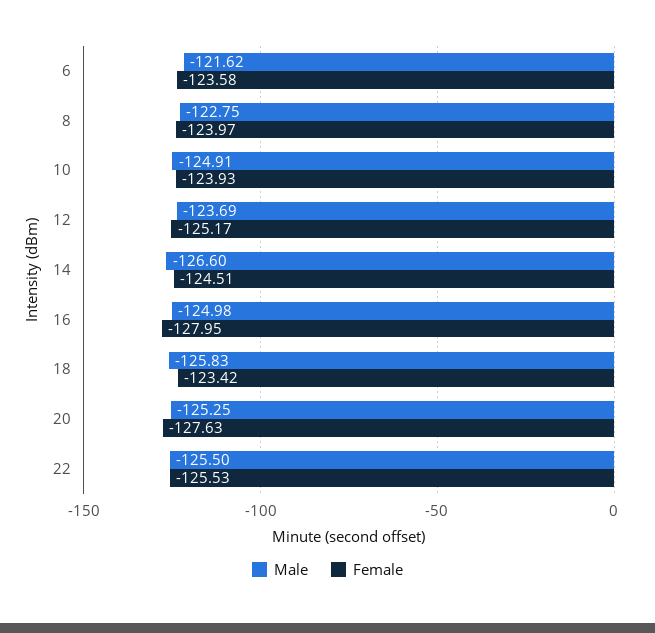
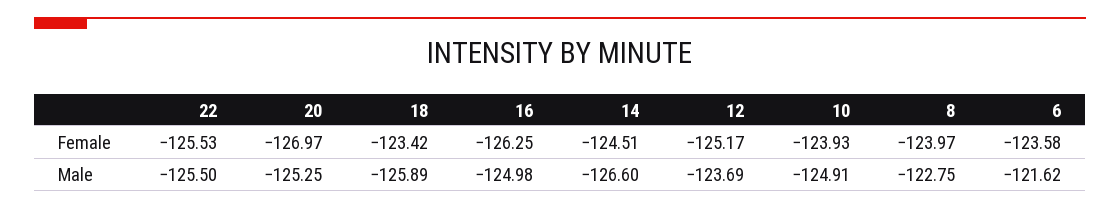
Female, 16: -127.95 -> -126.25
Male, 18: -125.83 -> -125.89
Female, 20: -127.63 -> -126.97

